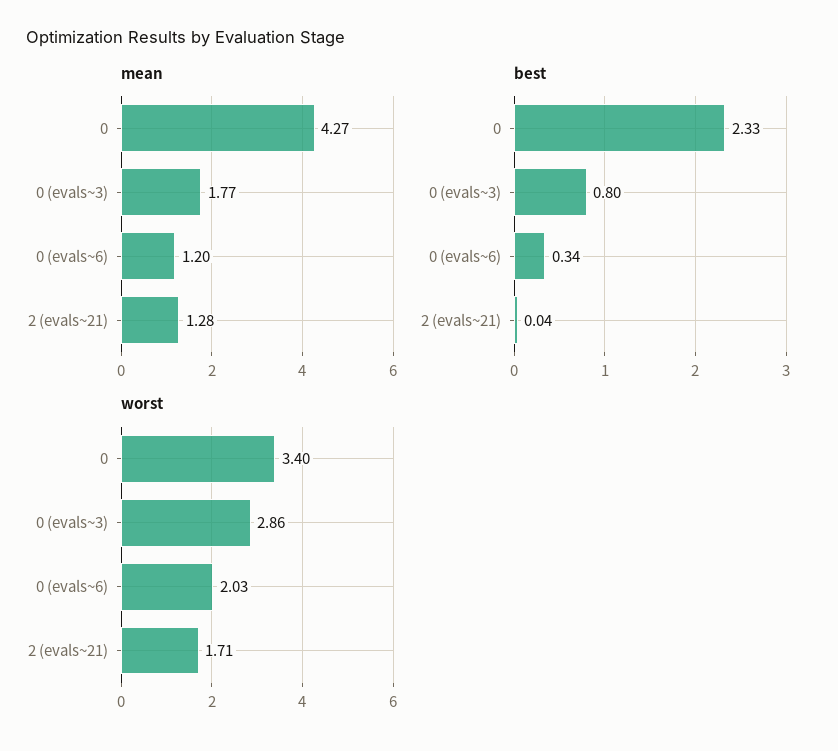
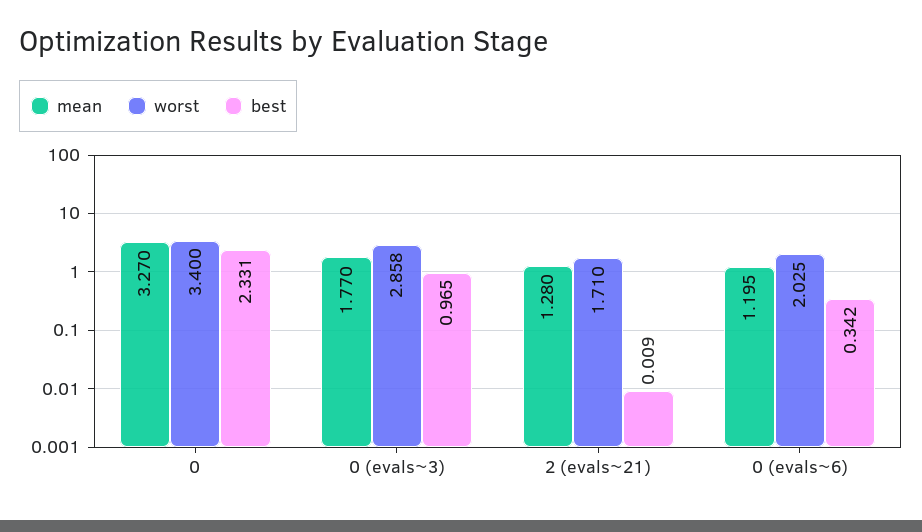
mean, 0: 4.27 -> 3.27
best, 0 (evals~3): 0.8 -> 0.965
best, 2 (evals~21): 0.04 -> 0.009

